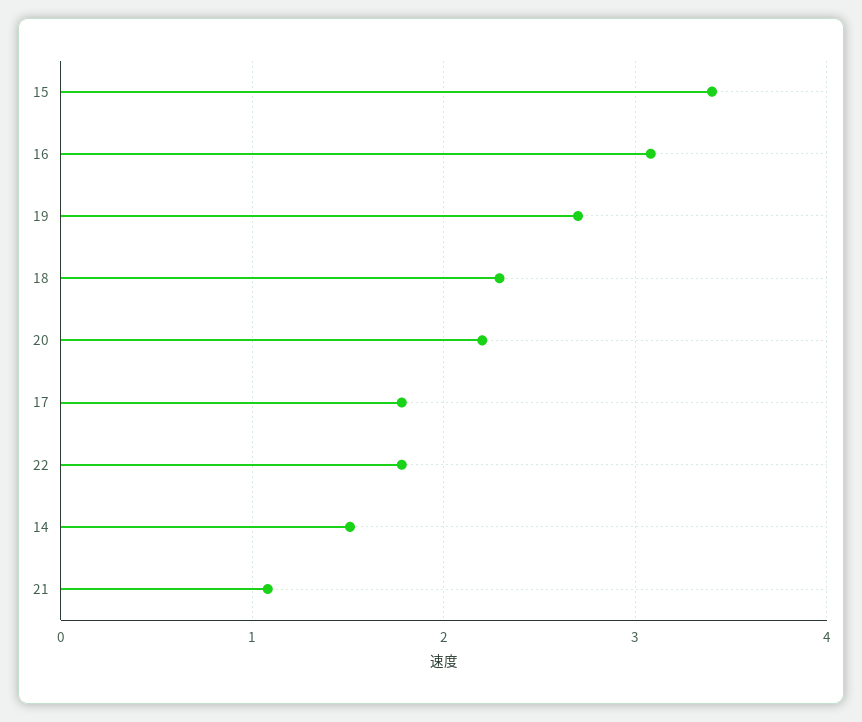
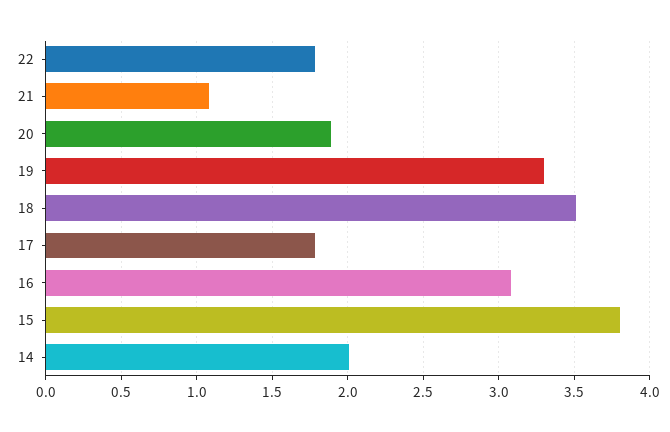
15: 3.4 -> 3.8
19: 2.7 -> 3.3
18: 2.3 -> 3.5
20: 2.2 -> 1.9
14: 1.5 -> 2

